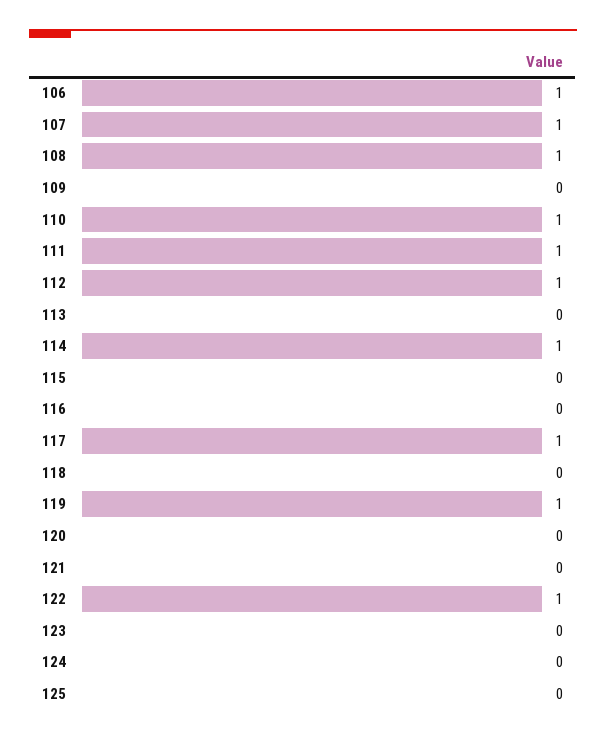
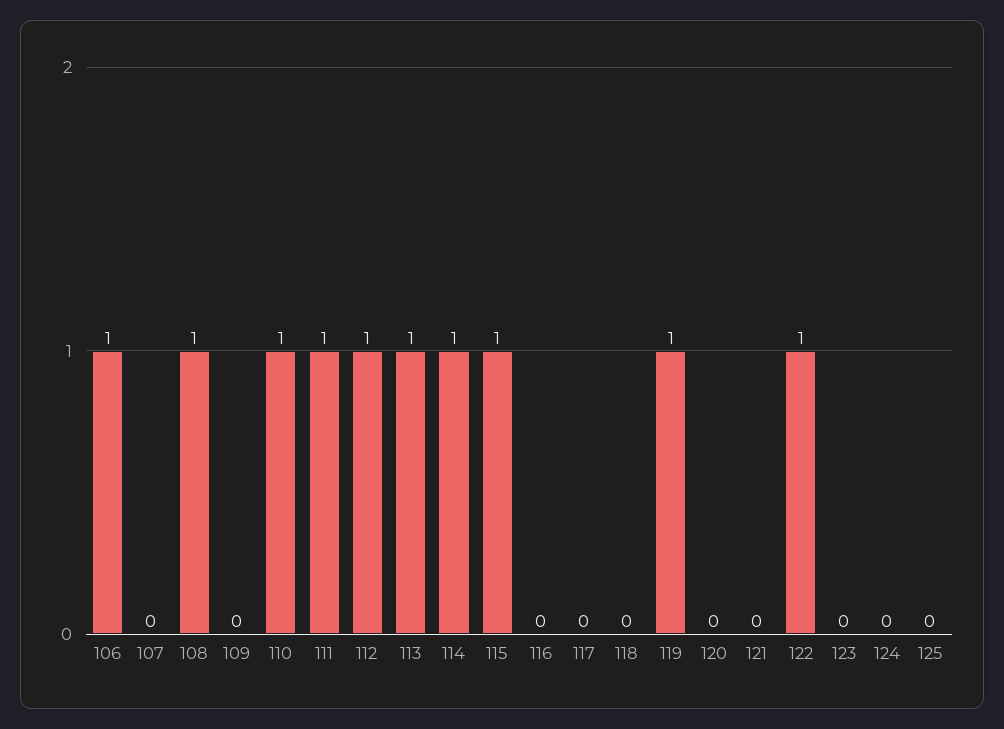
107: 1 -> 0
113: 0 -> 1
115: 0 -> 1
117: 1 -> 0

